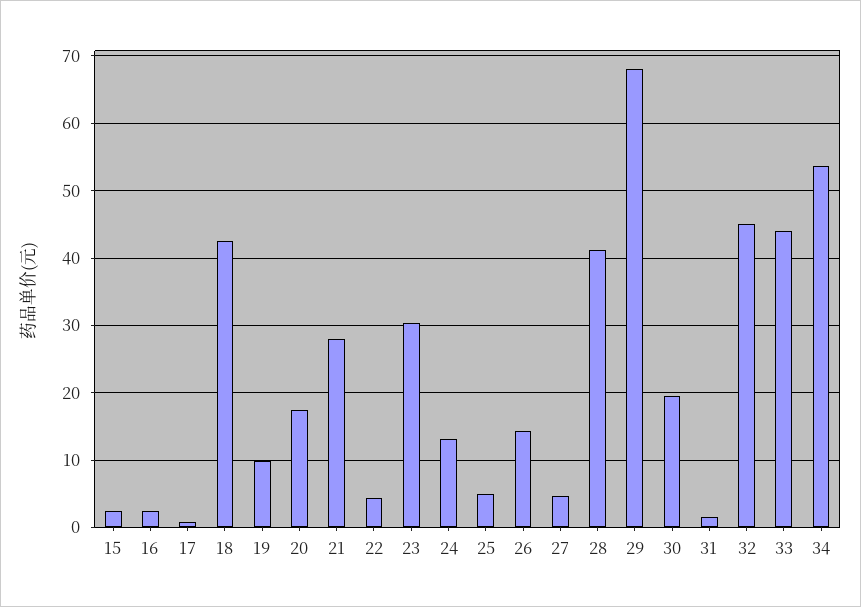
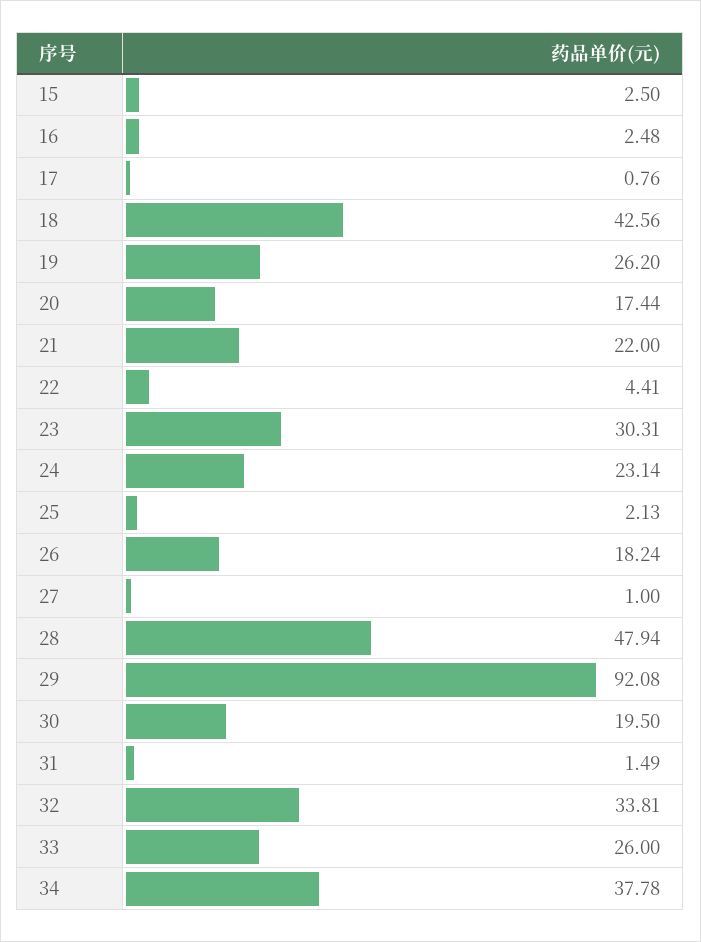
19: 10 -> 26.2
21: 28 -> 22
24: 13 -> 23.14
25: 5 -> 2.13
26: 14 -> 18.24
27: 5 -> 1
28: 41 -> 47.94
29: 68 -> 92.08
32: 45 -> 33.81
33: 44 -> 26
34: 54 -> 37.78

